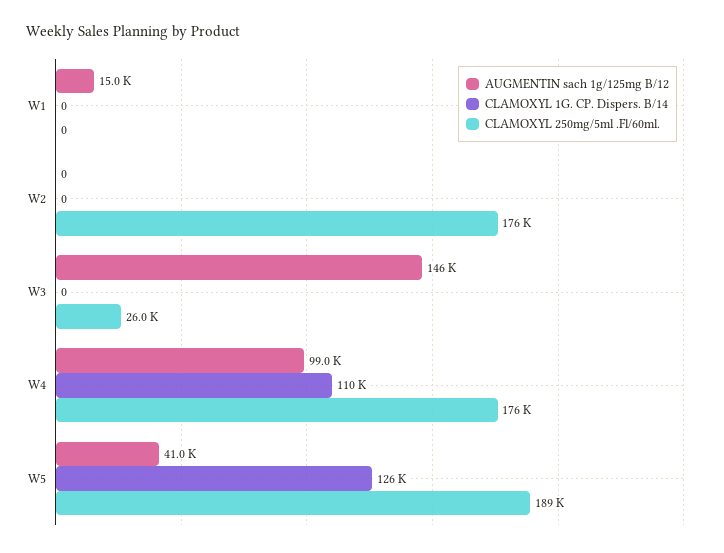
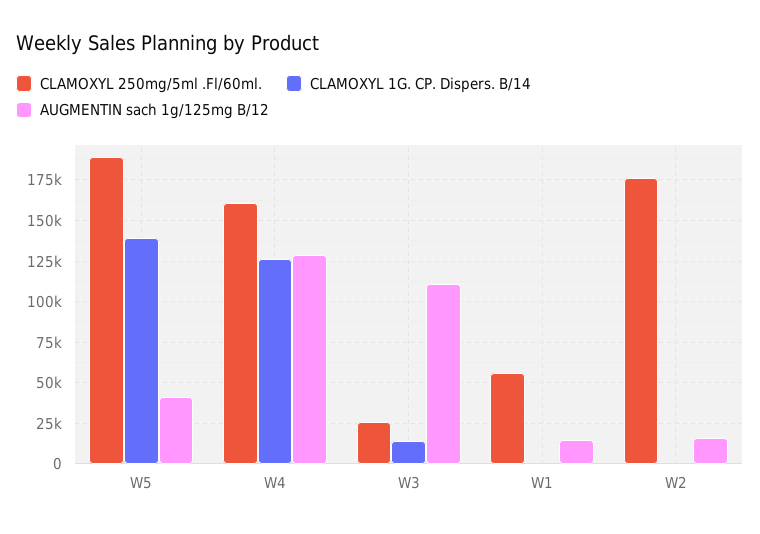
CLAMOXYL 250mg/5ml .Fl/60ml., W1: 0 -> 55000
AUGMENTIN sach 1g/125mg B/12, W2: 0 -> 15000
AUGMENTIN sach 1g/125mg B/12, W3: 146000 -> 110000
CLAMOXYL 1G. CP. Dispers. B/14, W3: 0 -> 15000
AUGMENTIN sach 1g/125mg B/12, W4: 99000 -> 130000
CLAMOXYL 1G. CP. Dispers. B/14, W4: 110000 -> 125000
CLAMOXYL 250mg/5ml .Fl/60ml., W4: 176000 -> 160000
CLAMOXYL 1G. CP. Dispers. B/14, W5: 126000 -> 140000

